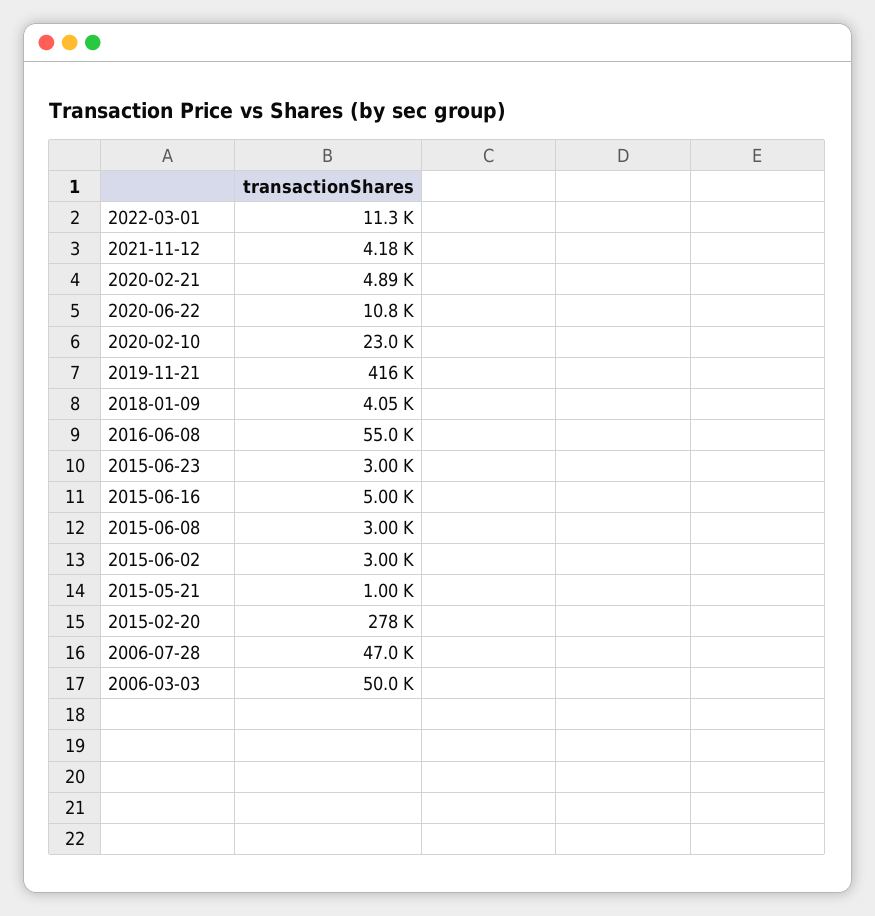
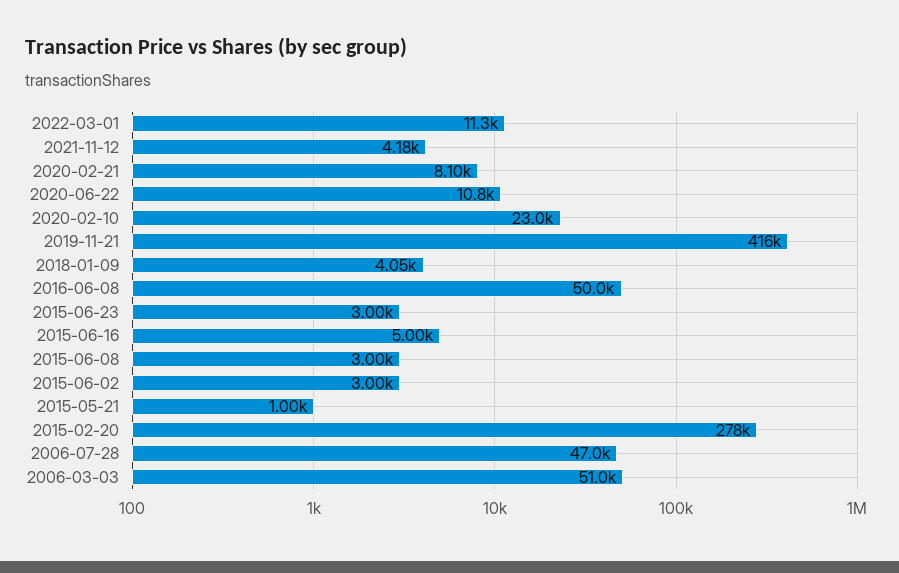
2020-02-21: 4890 -> 8100
2016-06-08: 55000 -> 50000
2006-03-03: 50000 -> 51000

